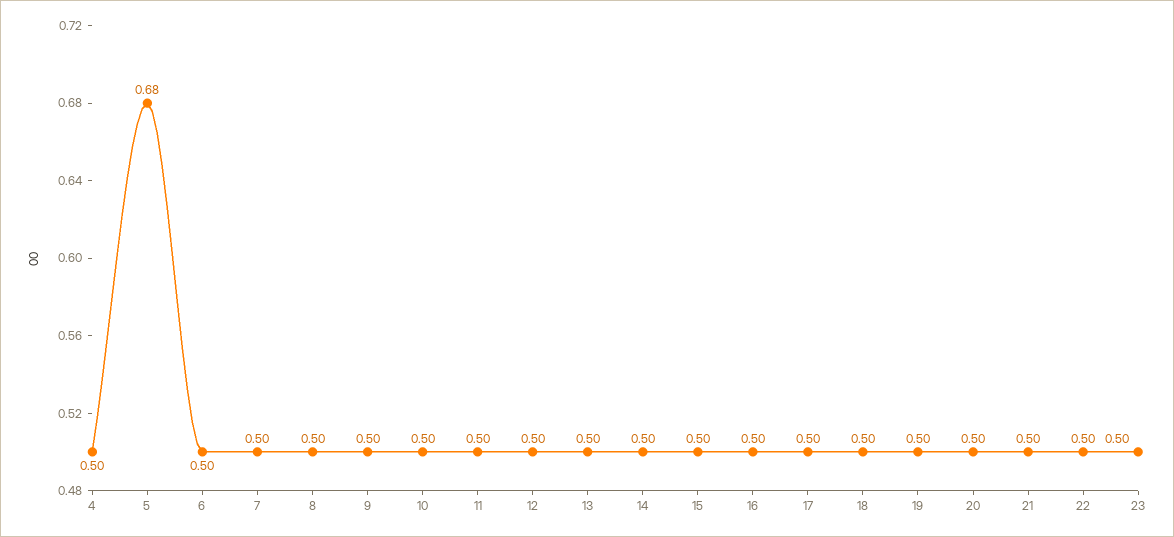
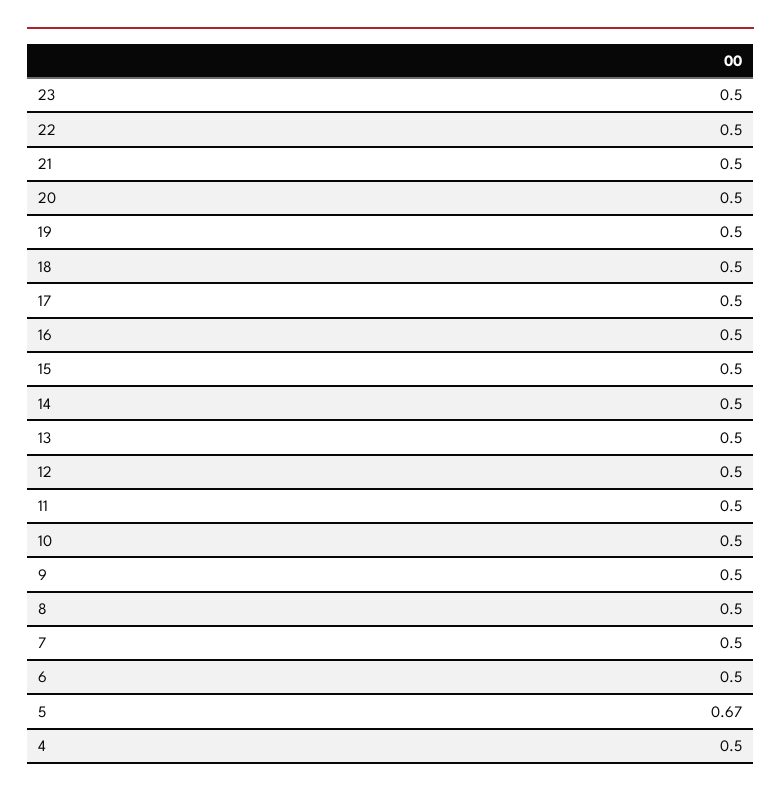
5: 0.68 -> 0.67

